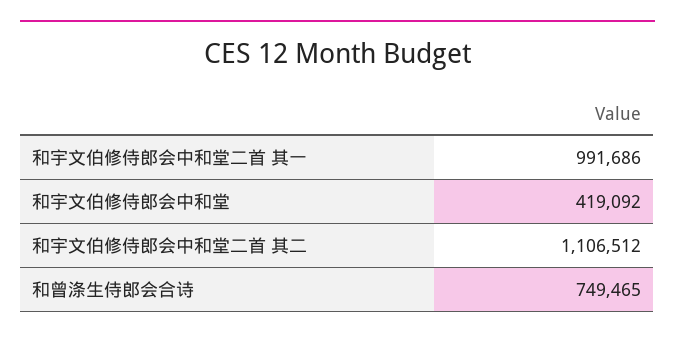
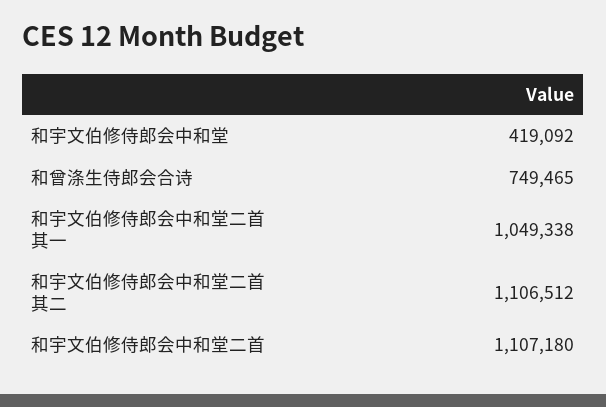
和宇文伯修侍郎会中和堂二首 其一: 991686 -> 1049338
和宇文伯修侍郎会中和堂二首: none -> 1107180

